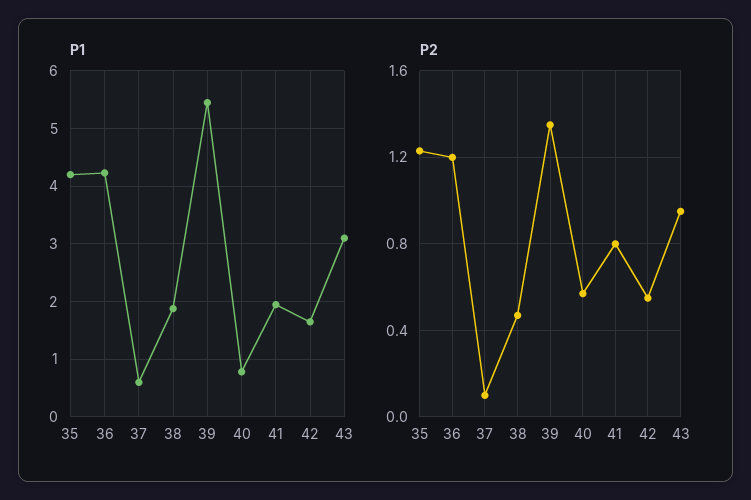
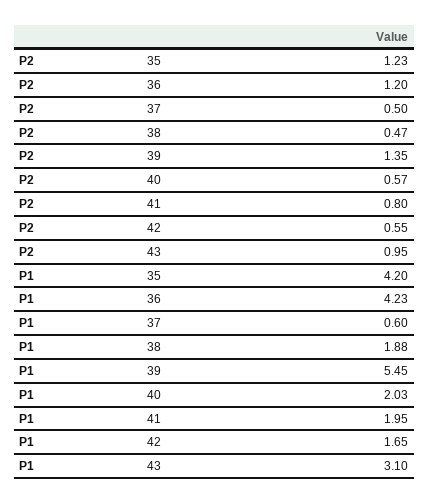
P1, 40: 0.8 -> 2.03
P2, 37: 0.1 -> 0.5

